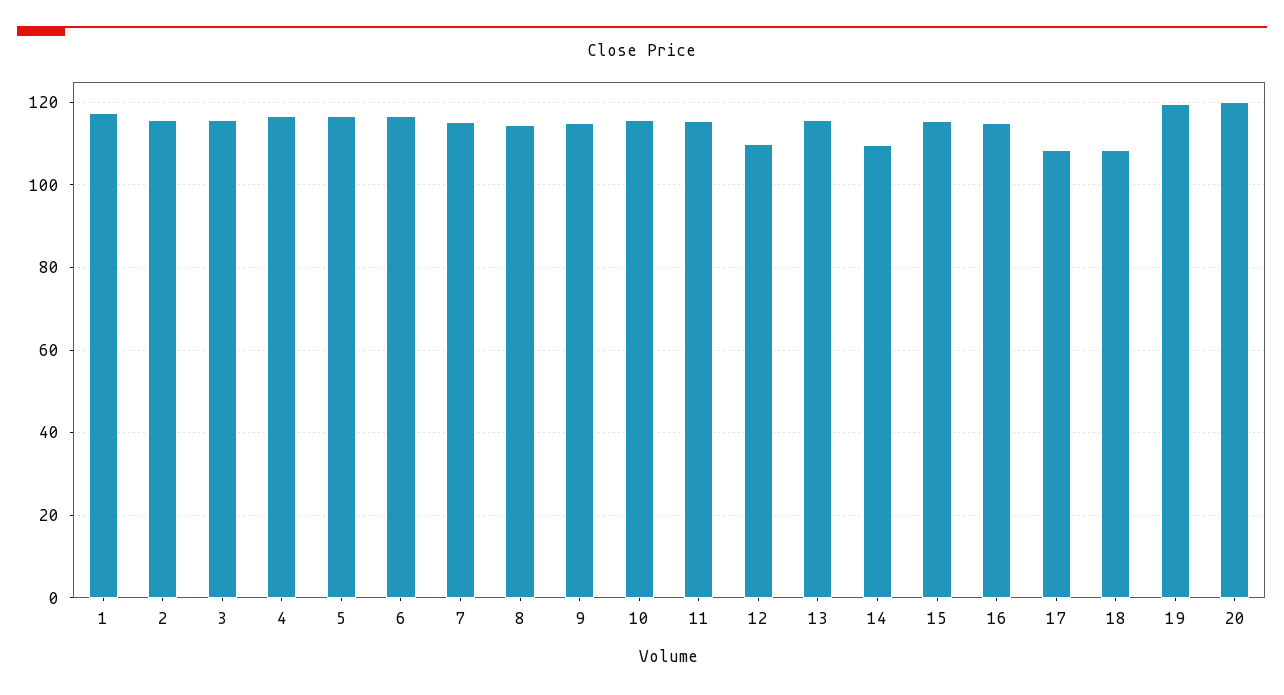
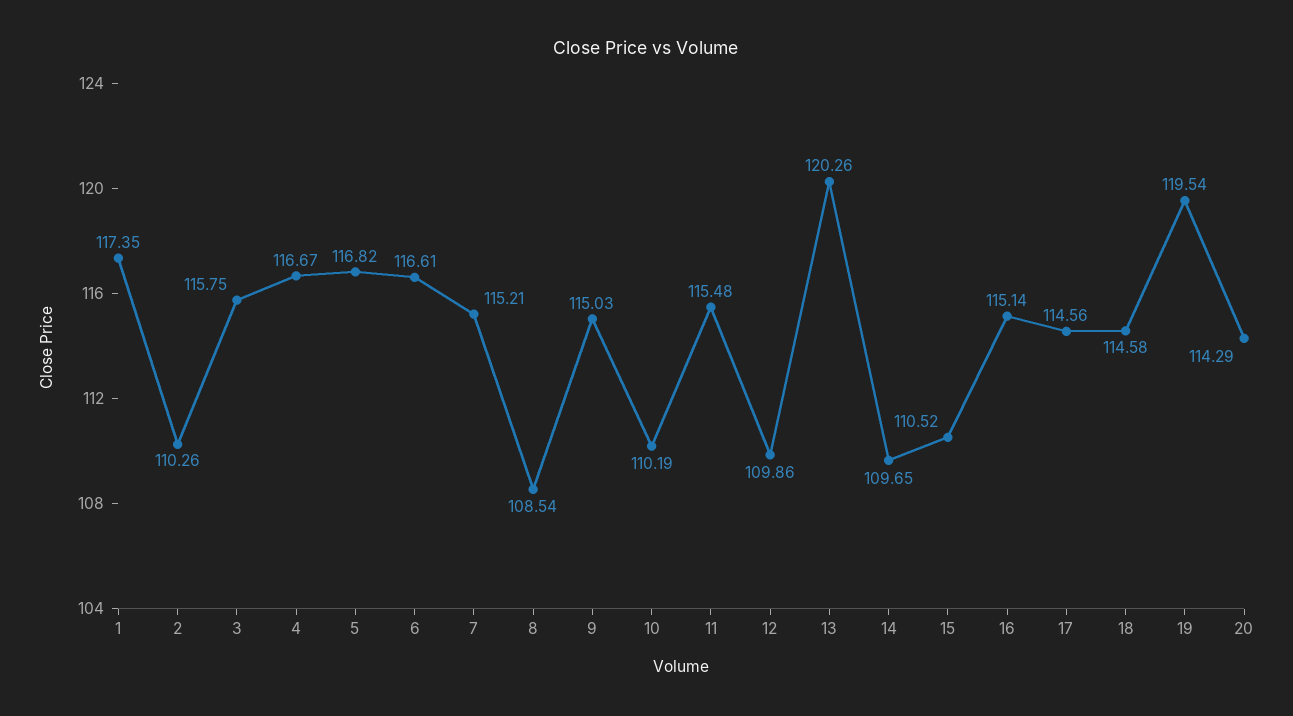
2: 116 -> 110.26
8: 114 -> 108.54
10: 116 -> 110.19
13: 116 -> 120.26
15: 116 -> 110.52
17: 108 -> 114.56
18: 108 -> 114.58
20: 120 -> 114.29

